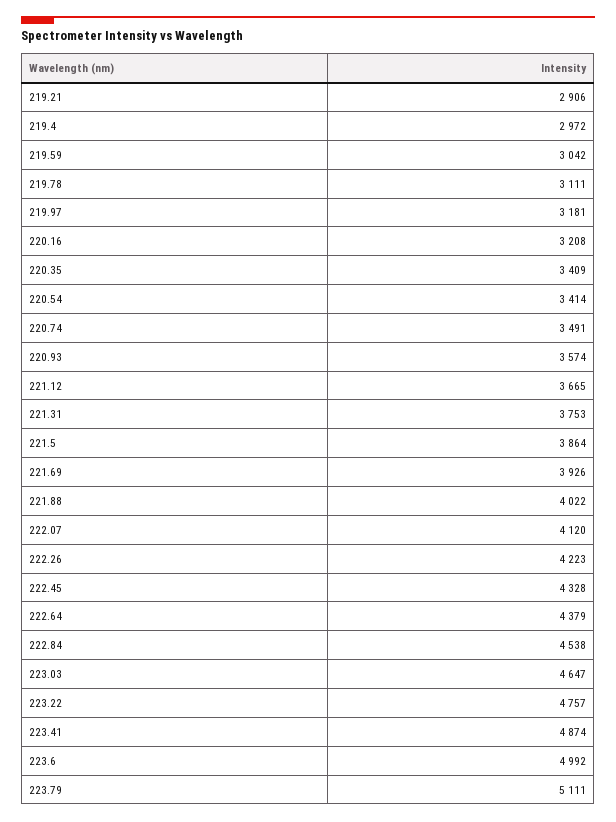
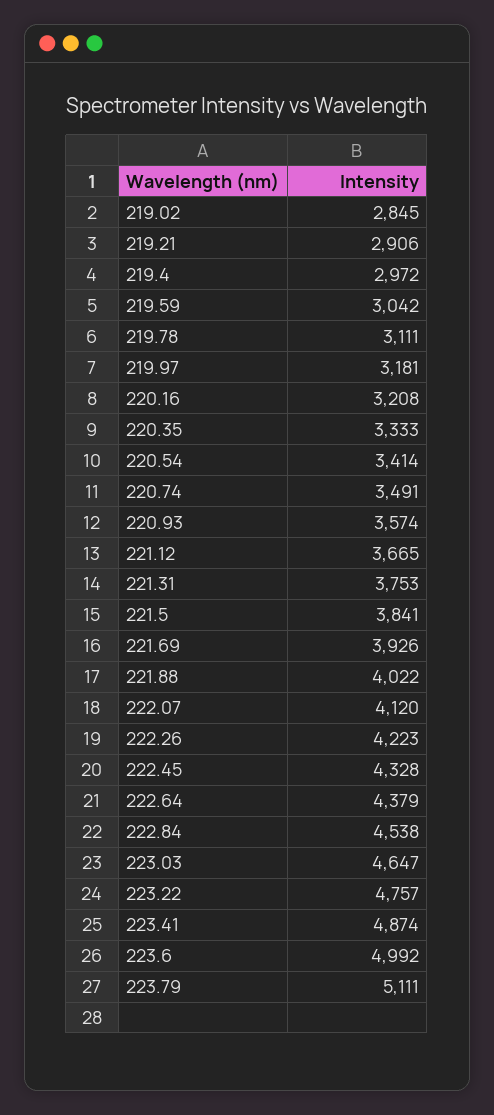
220.35: 3409 -> 3333
221.5: 3864 -> 3841
219.02: none -> 2845

